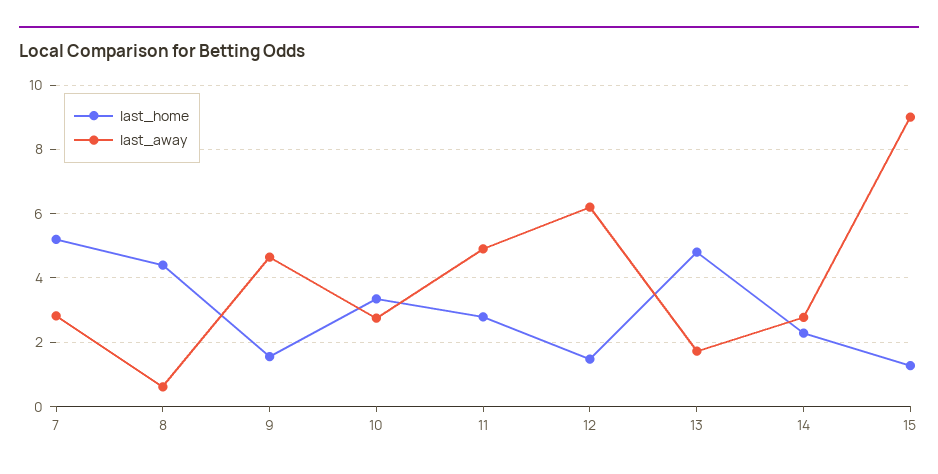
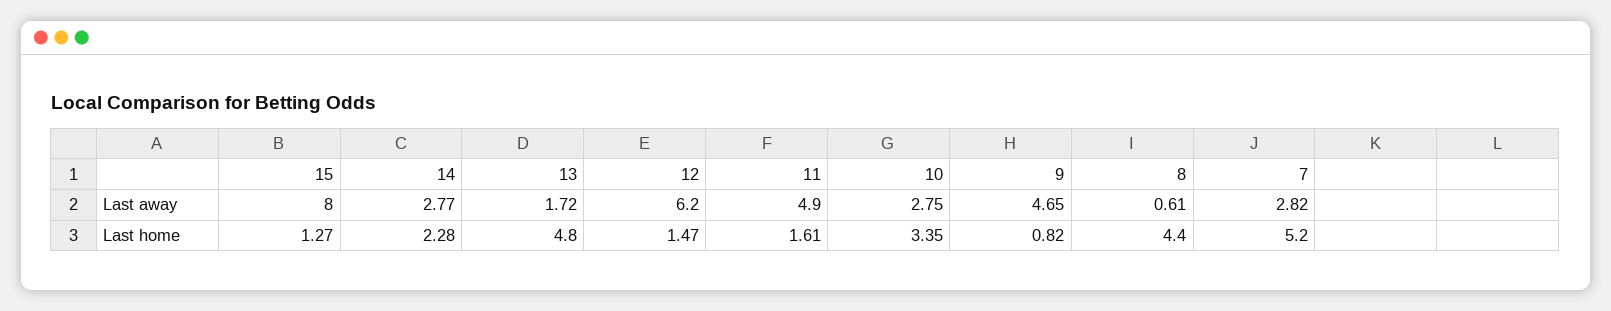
last_home, 9: 1.6 -> 0.82
last_home, 11: 2.8 -> 1.61
last_away, 15: 9 -> 8

